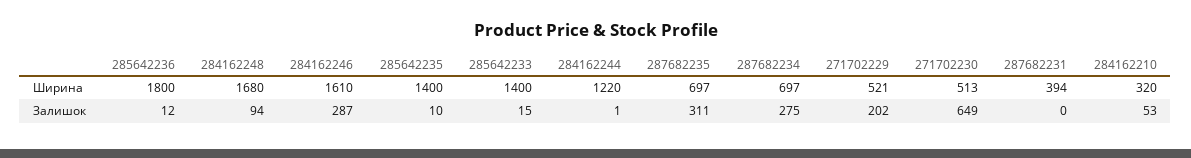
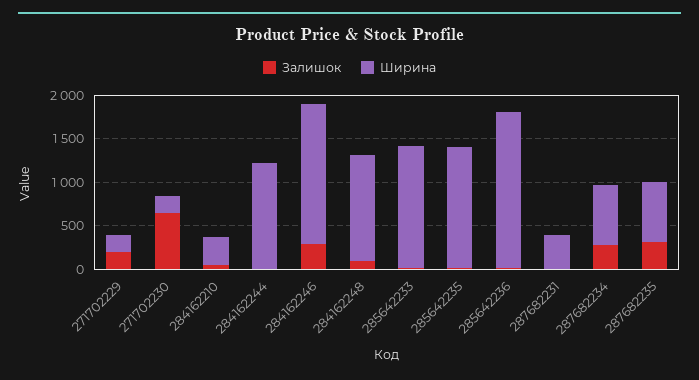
Ширина, 284162248: 1680 -> 1200
Ширина, 271702229: 521 -> 200
Ширина, 271702230: 513 -> 200

